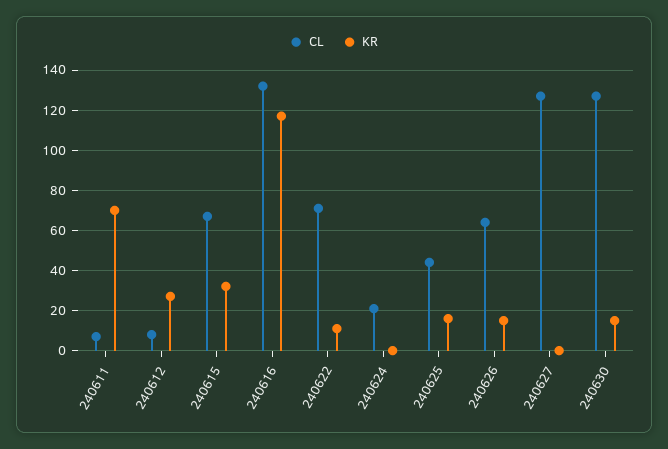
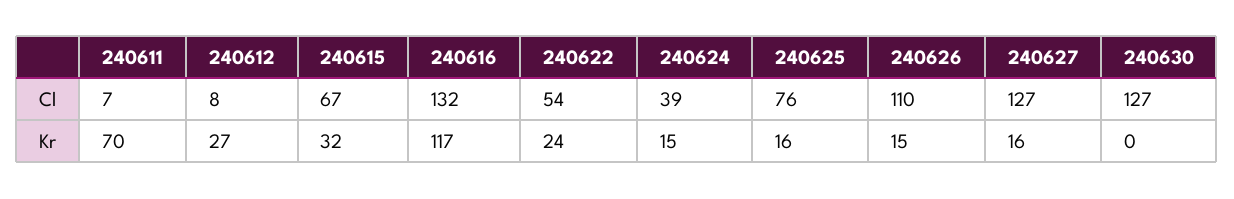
CL, 240622: 70 -> 54
KR, 240622: 10 -> 24
CL, 240624: 20 -> 39
KR, 240624: 0 -> 15
CL, 240625: 45 -> 76
CL, 240626: 65 -> 110
KR, 240627: 0 -> 16
KR, 240630: 15 -> 0

